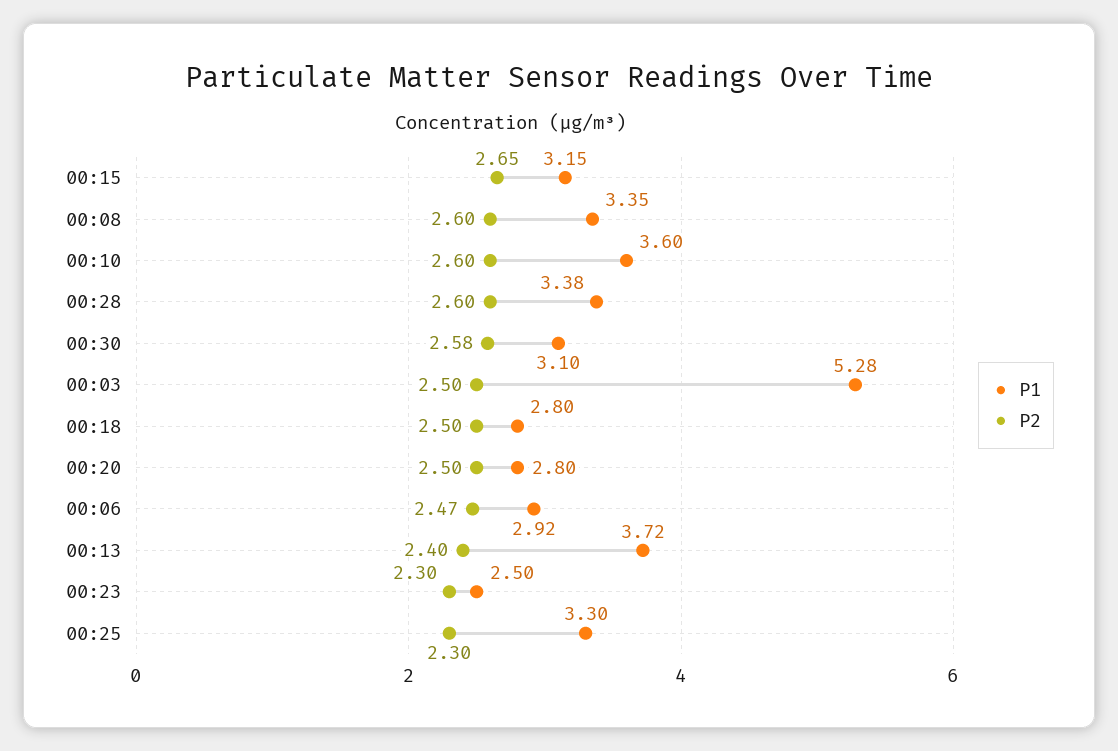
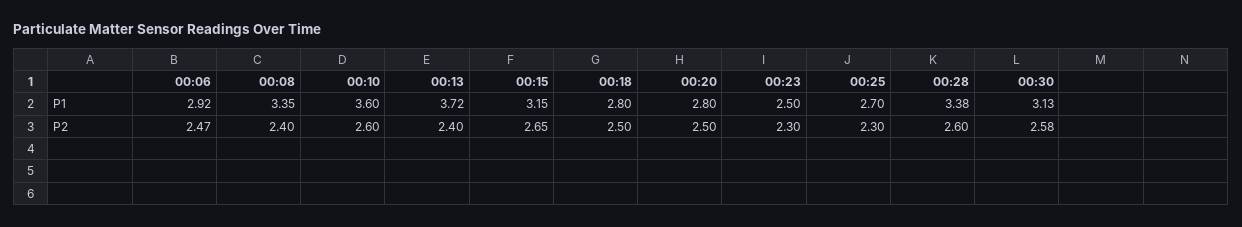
P2, 00:08: 2.6 -> 2.4
P1, 00:30: 3.1 -> 3.13
P1, 00:03: 5.28 -> none
P2, 00:03: 2.5 -> none
P1, 00:25: 3.3 -> 2.7

